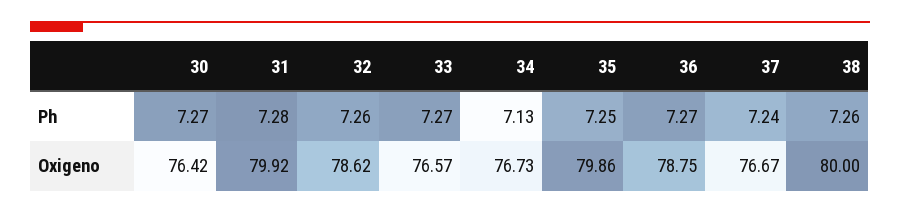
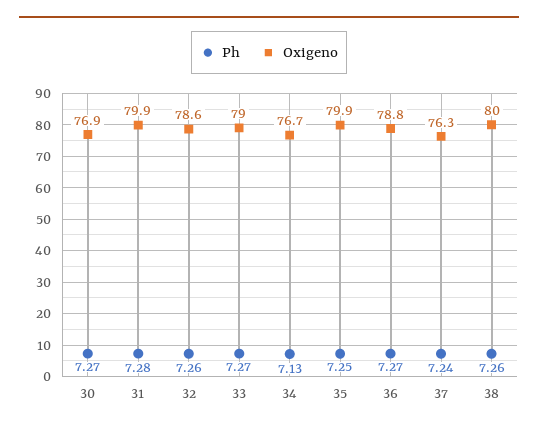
Oxigeno, 30: 76.42 -> 76.9
Oxigeno, 33: 76.57 -> 79
Oxigeno, 37: 76.67 -> 76.3

